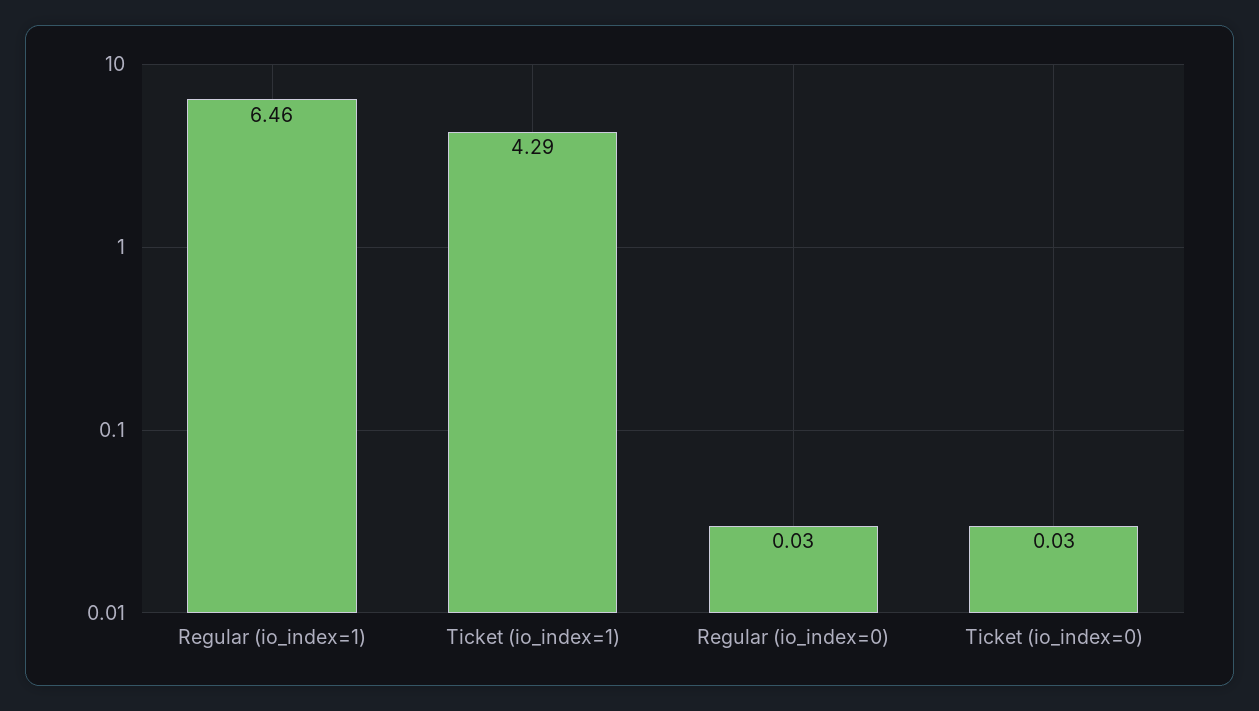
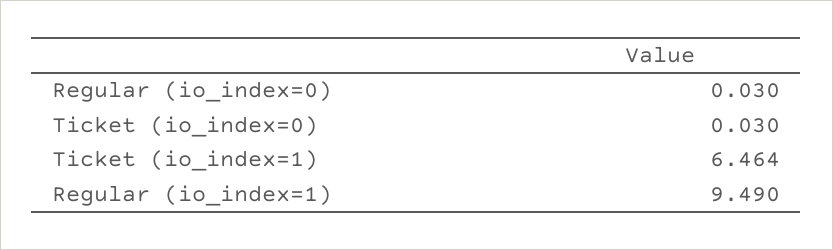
Regular (io_index=1): 6.46 -> 9.49
Ticket (io_index=1): 4.29 -> 6.464

